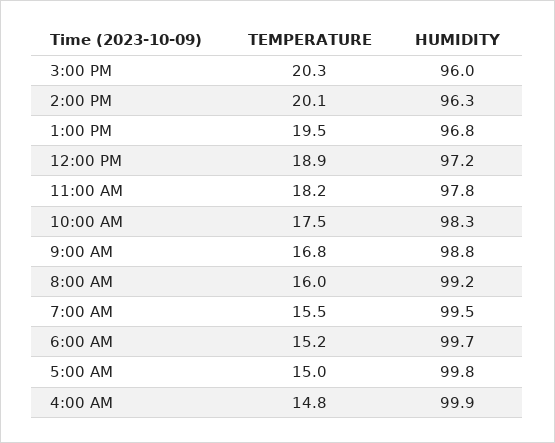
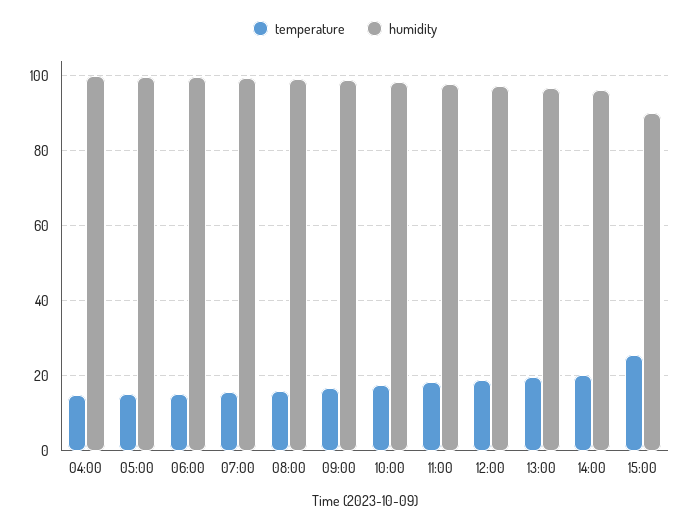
TEMPERATURE, 3:00 PM: 20.3 -> 26
HUMIDITY, 3:00 PM: 96 -> 90

